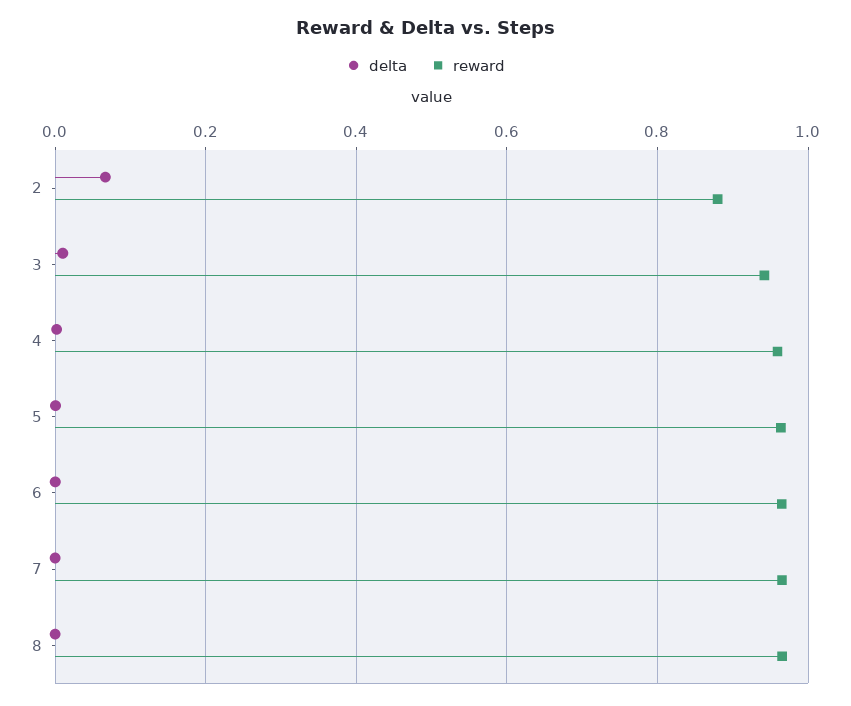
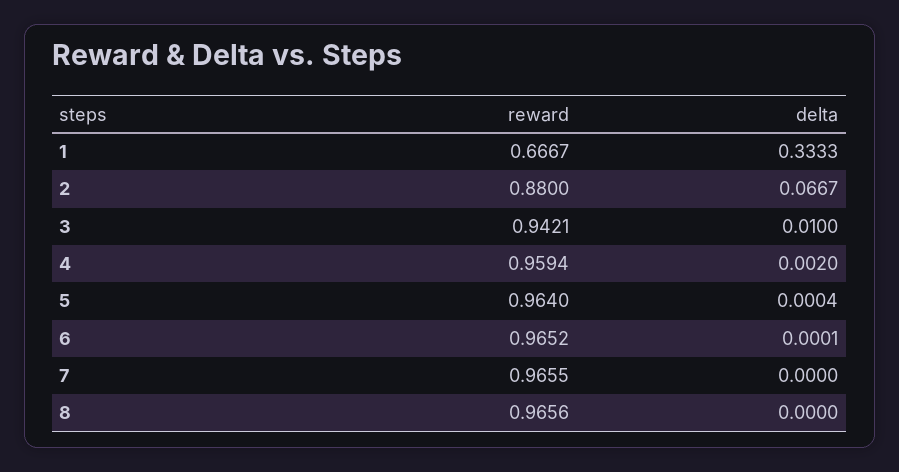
reward, 1: none -> 0.6667
delta, 1: none -> 0.3333

